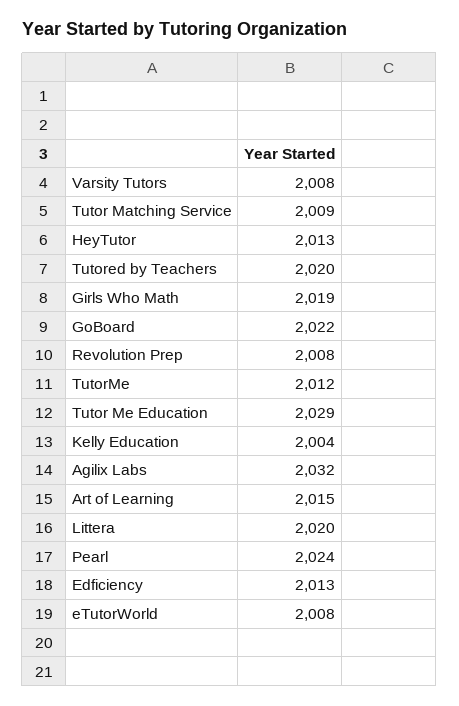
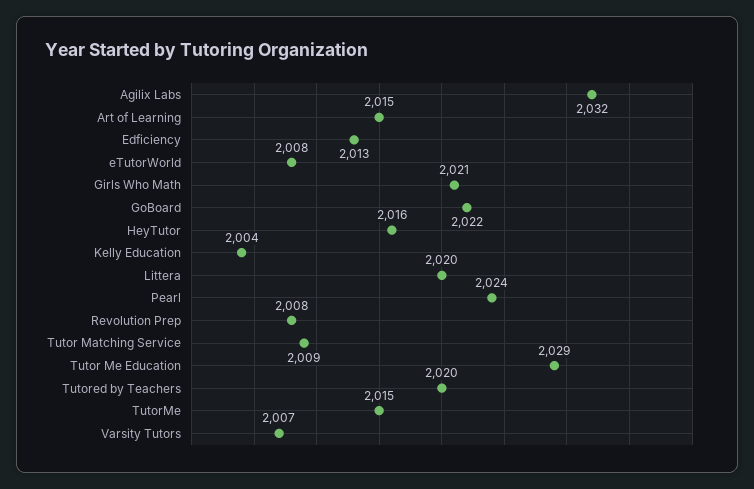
Varsity Tutors: 2008 -> 2007
HeyTutor: 2013 -> 2016
Girls Who Math: 2019 -> 2021
TutorMe: 2012 -> 2015

